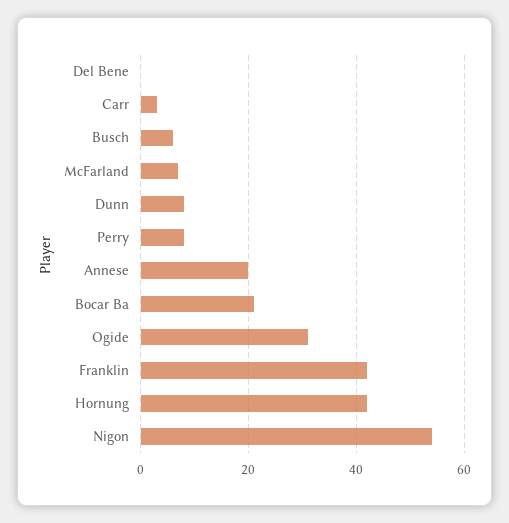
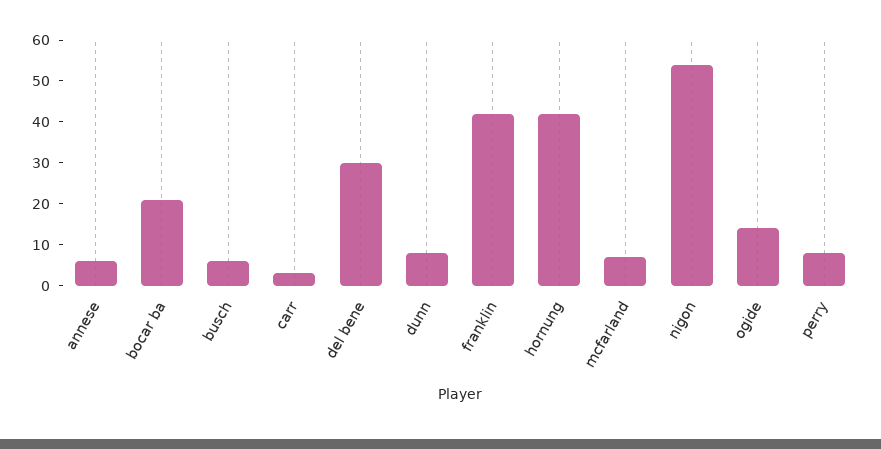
Del Bene: 0 -> 30
Annese: 20 -> 5
Ogide: 30 -> 15

